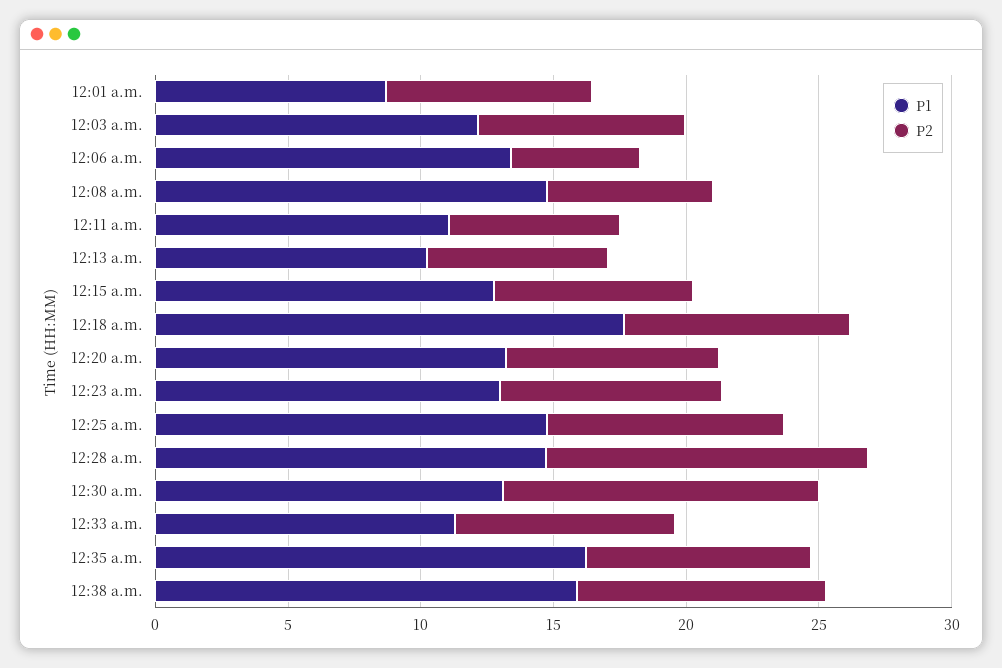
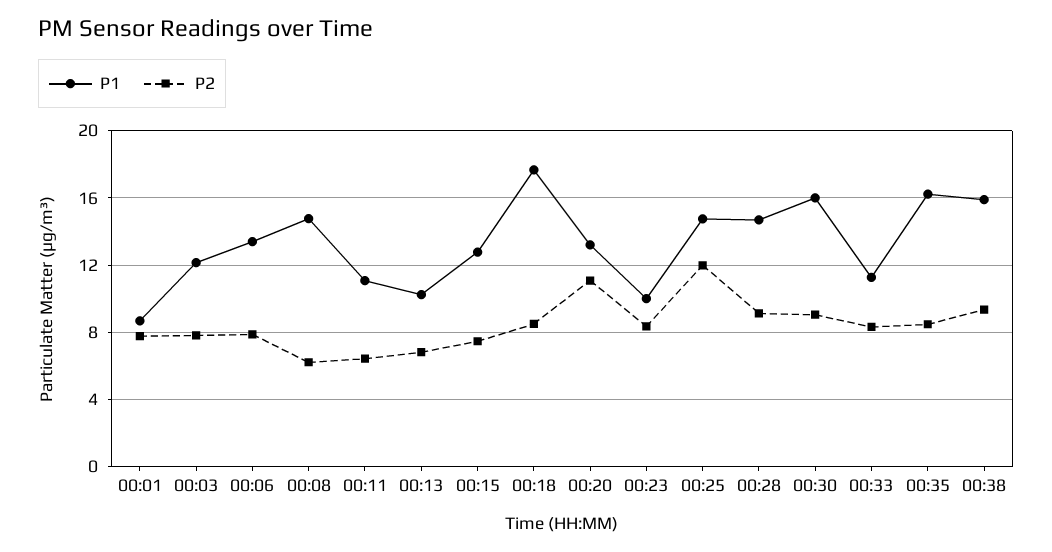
P2, 12:06 a.m.: 5 -> 8
P2, 12:20 a.m.: 8 -> 11
P1, 12:23 a.m.: 13 -> 10
P2, 12:25 a.m.: 9 -> 12
P2, 12:28 a.m.: 12 -> 9
P1, 12:30 a.m.: 13 -> 16
P2, 12:30 a.m.: 12 -> 9

